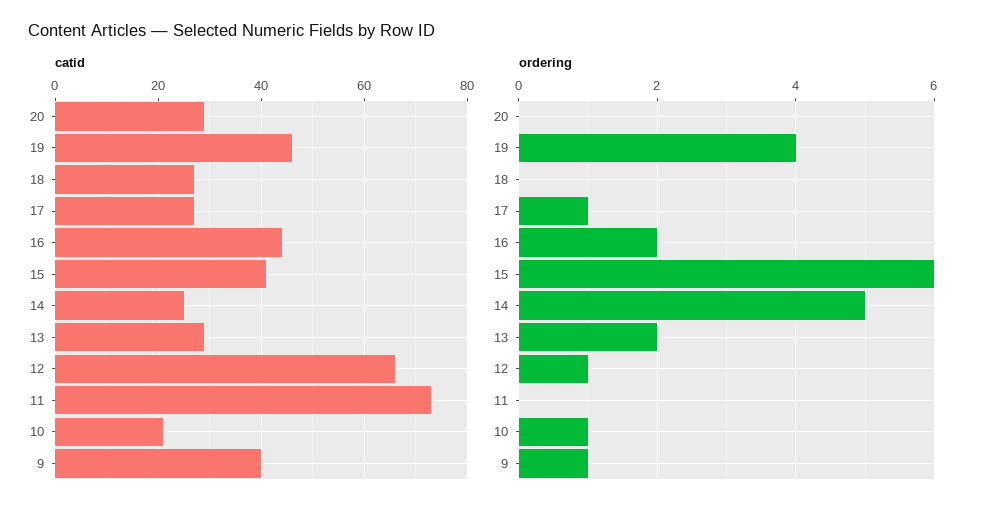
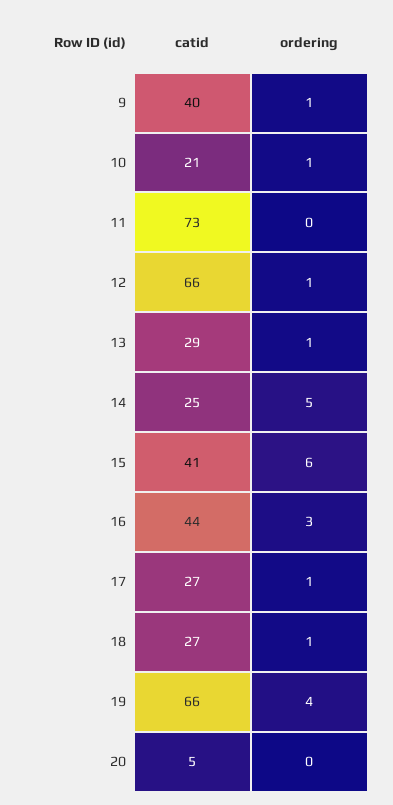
catid, 20: 30 -> 5
catid, 19: 45 -> 66
ordering, 18: 0 -> 1
ordering, 16: 2 -> 3
ordering, 13: 2 -> 1

